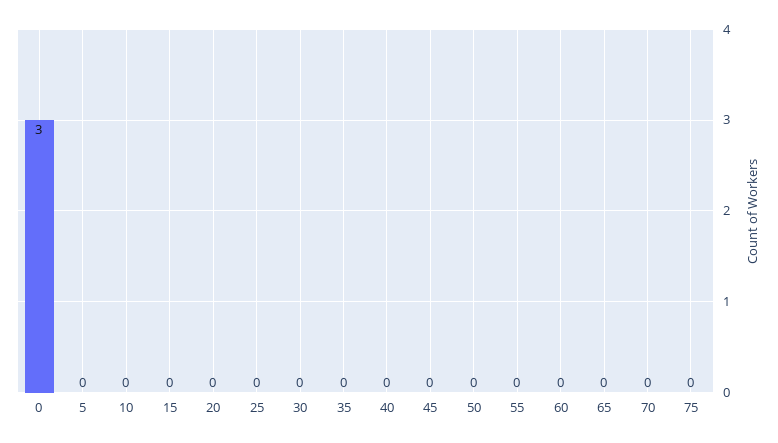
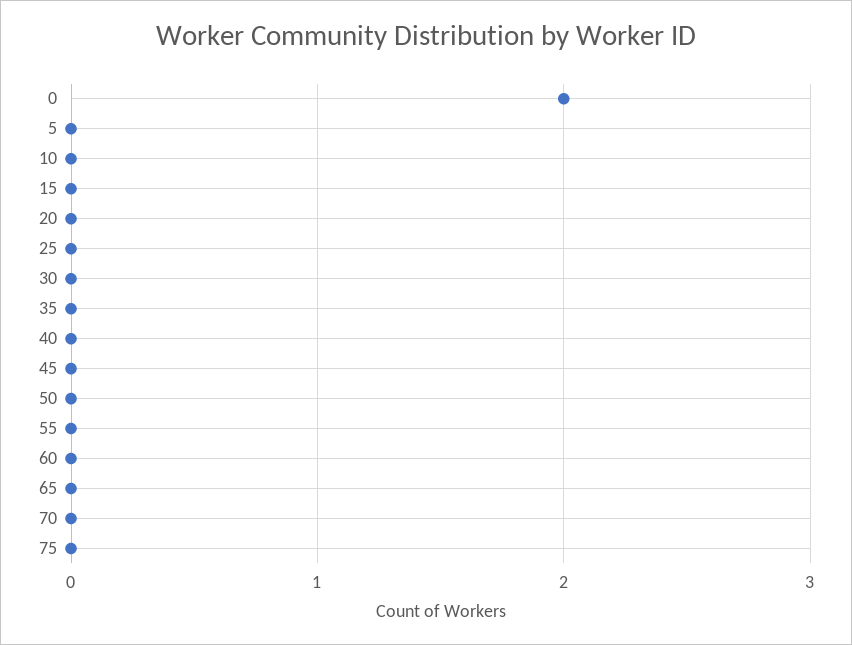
0: 3 -> 2

